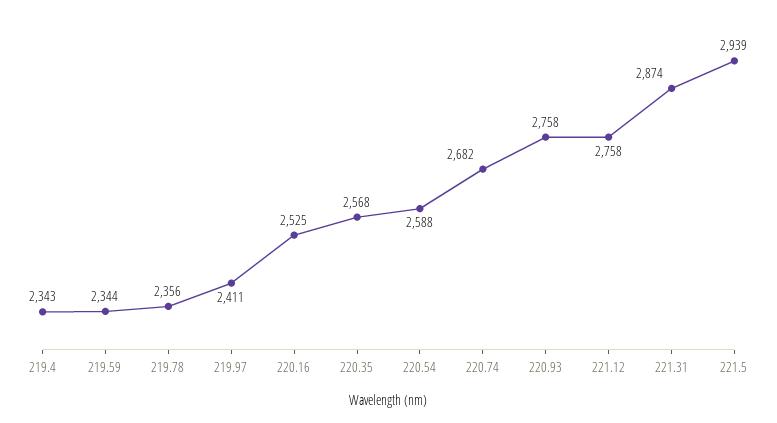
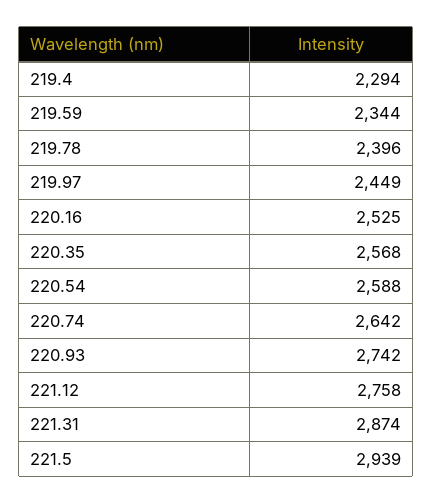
219.4: 2343 -> 2294
219.78: 2356 -> 2396
219.97: 2411 -> 2449
220.74: 2682 -> 2642
220.93: 2758 -> 2742

